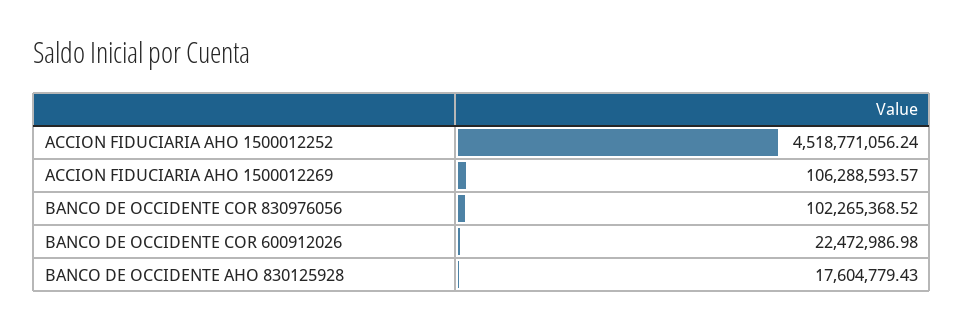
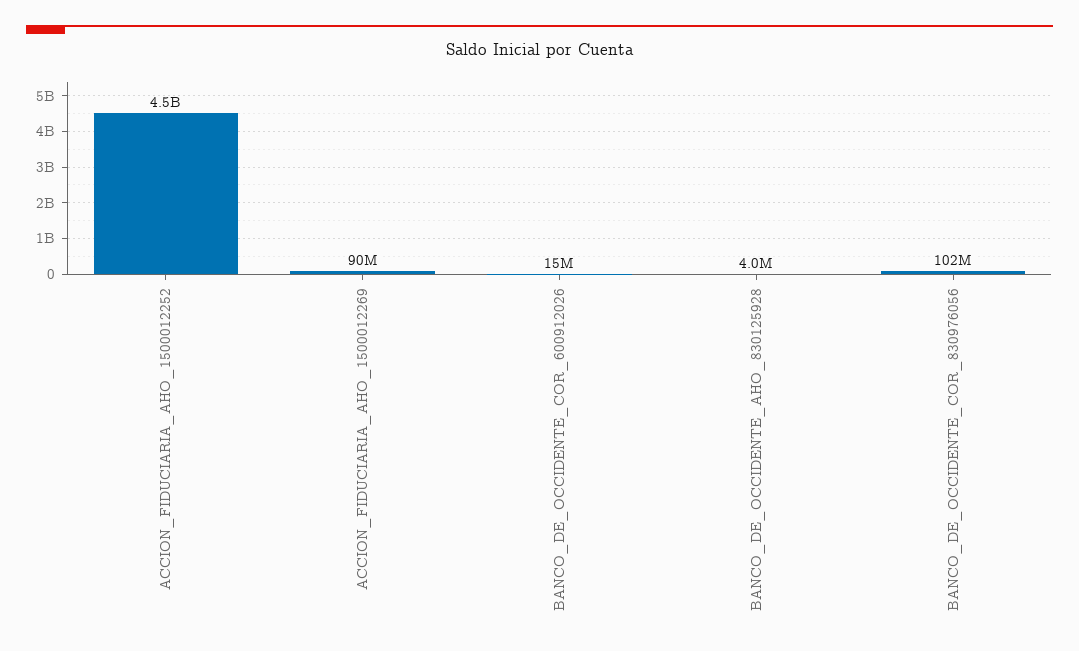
ACCION FIDUCIARIA AHO 1500012269: 106288593.57 -> 90000000
BANCO DE OCCIDENTE COR 600912026: 22472986.98 -> 15000000
BANCO DE OCCIDENTE AHO 830125928: 17604779.43 -> 4000000

